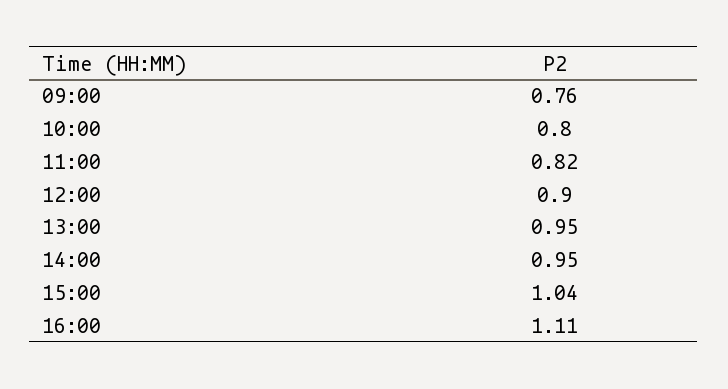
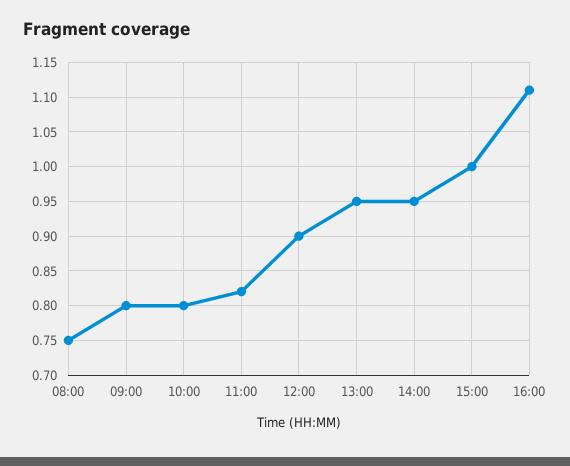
09:00: 0.76 -> 0.8
15:00: 1.04 -> 1
08:00: none -> 0.75

